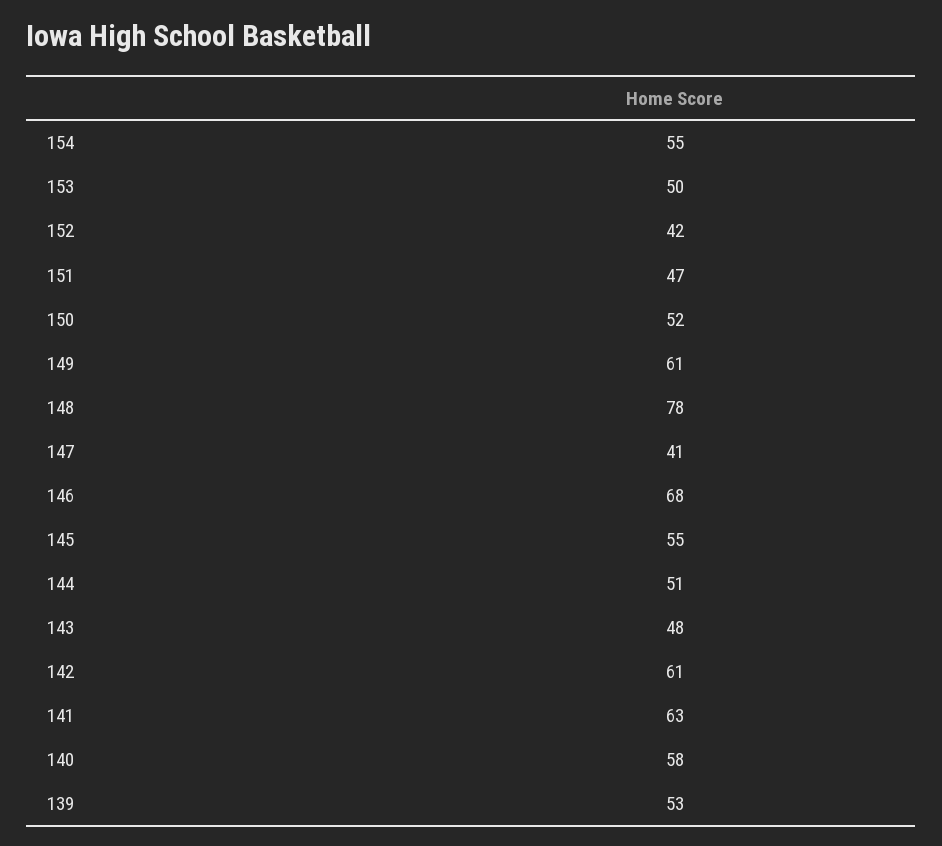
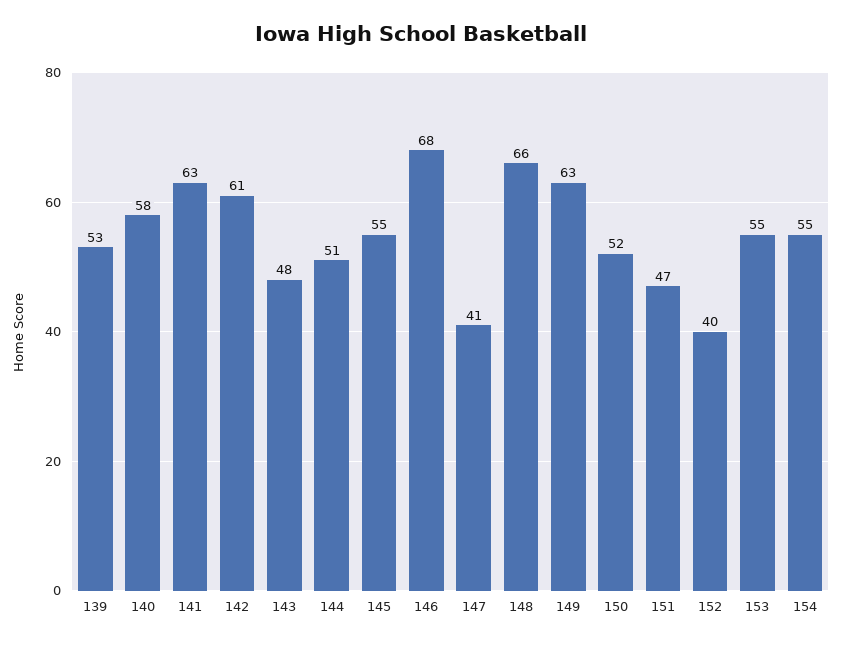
153: 50 -> 55
152: 42 -> 40
149: 61 -> 63
148: 78 -> 66

